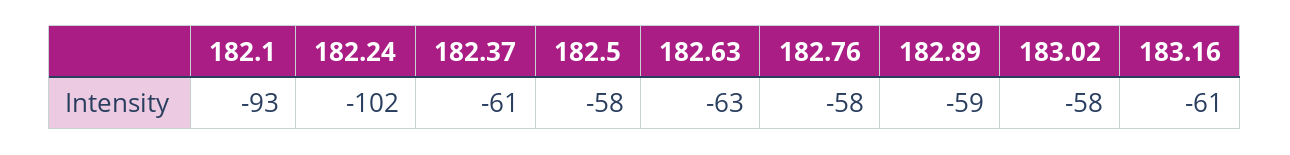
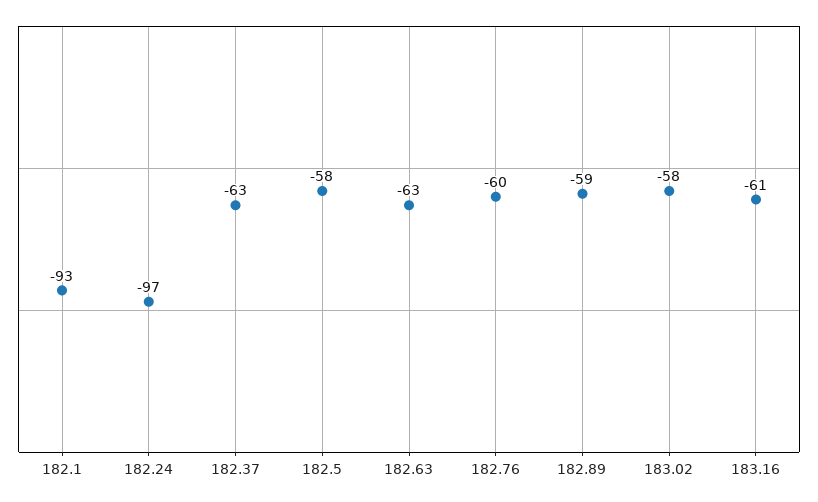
182.24: -102 -> -97
182.37: -61 -> -63
182.76: -58 -> -60

